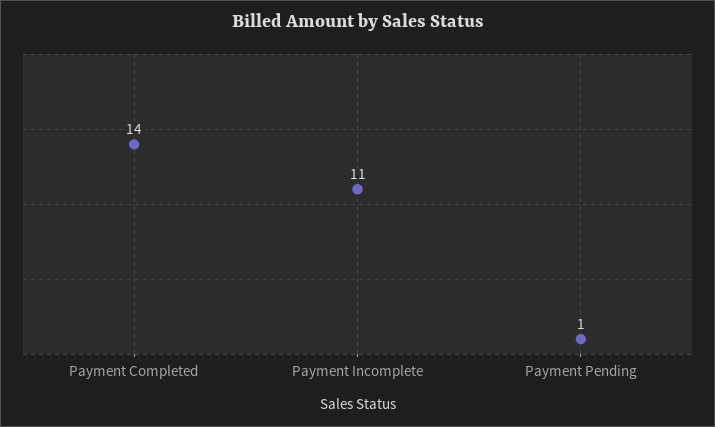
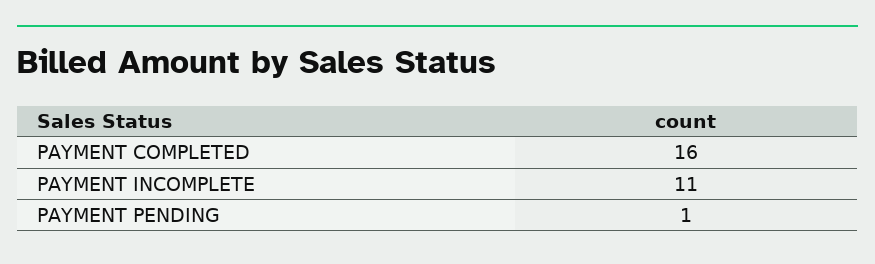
Payment Completed: 14 -> 16

